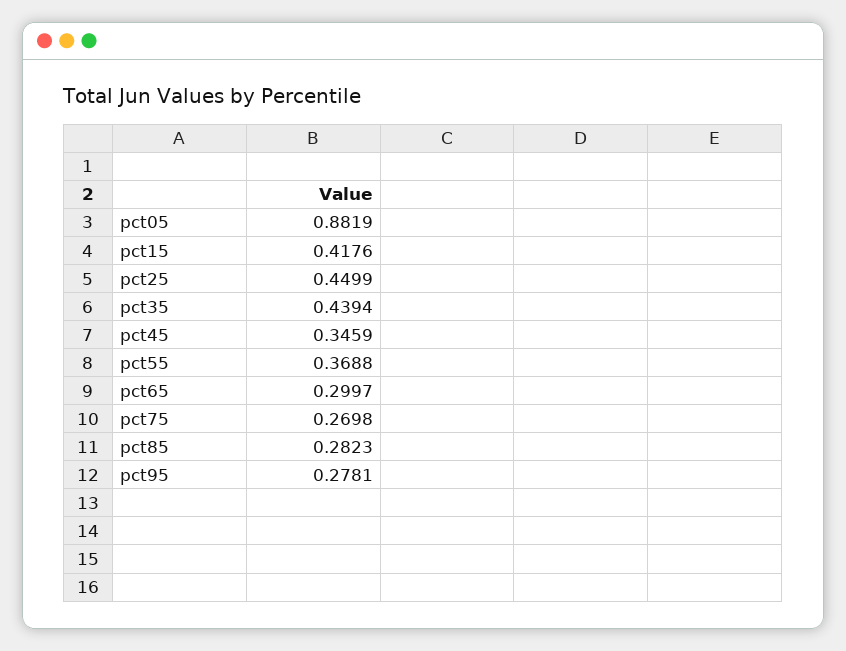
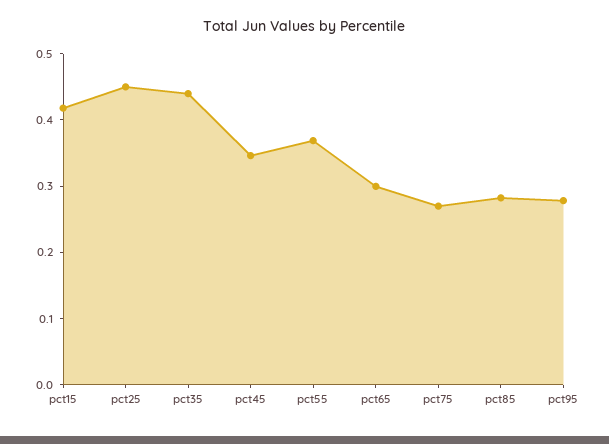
pct05: 0.8819 -> none

